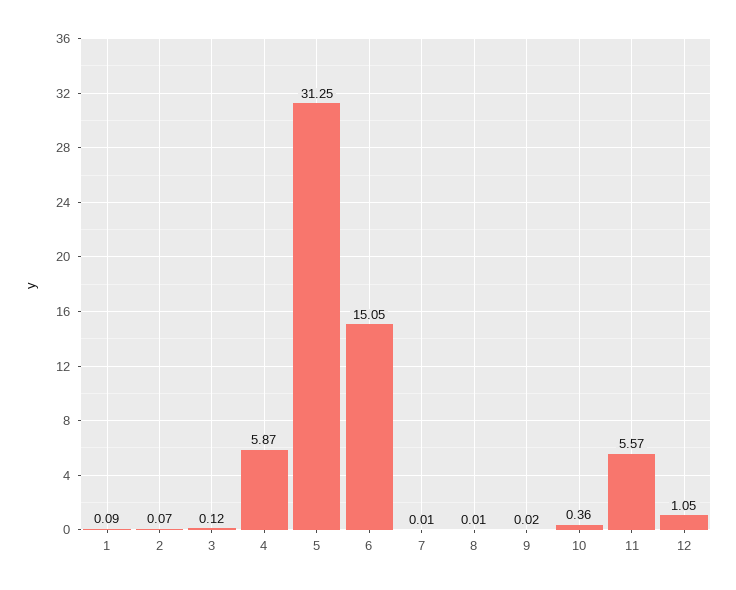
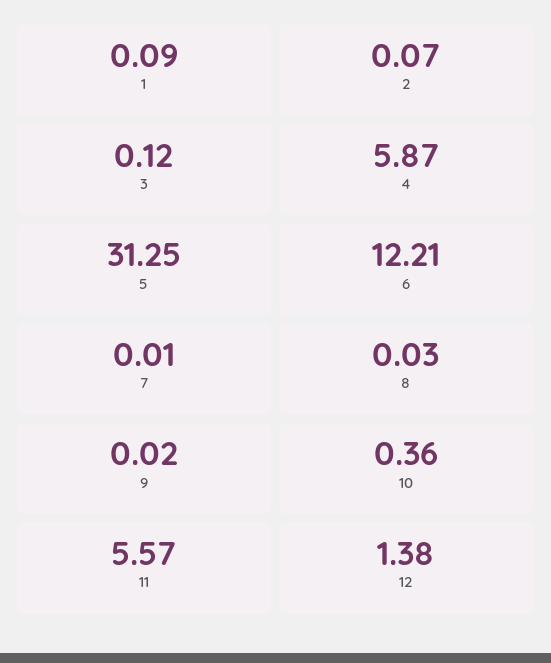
6: 15.05 -> 12.21
8: 0.01 -> 0.03
12: 1.05 -> 1.38

